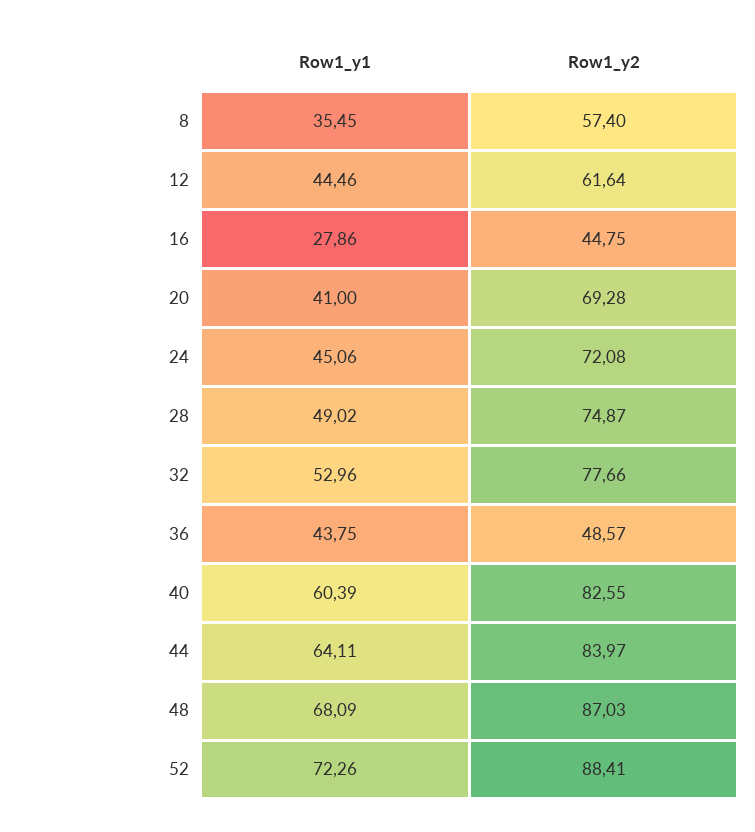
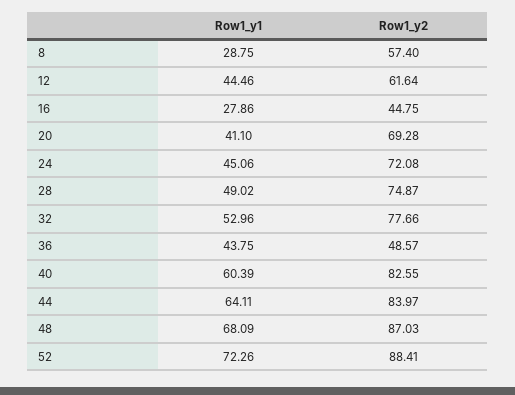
Row1_y1, 8: 35.45 -> 28.75
Row1_y1, 20: 41 -> 41.1

